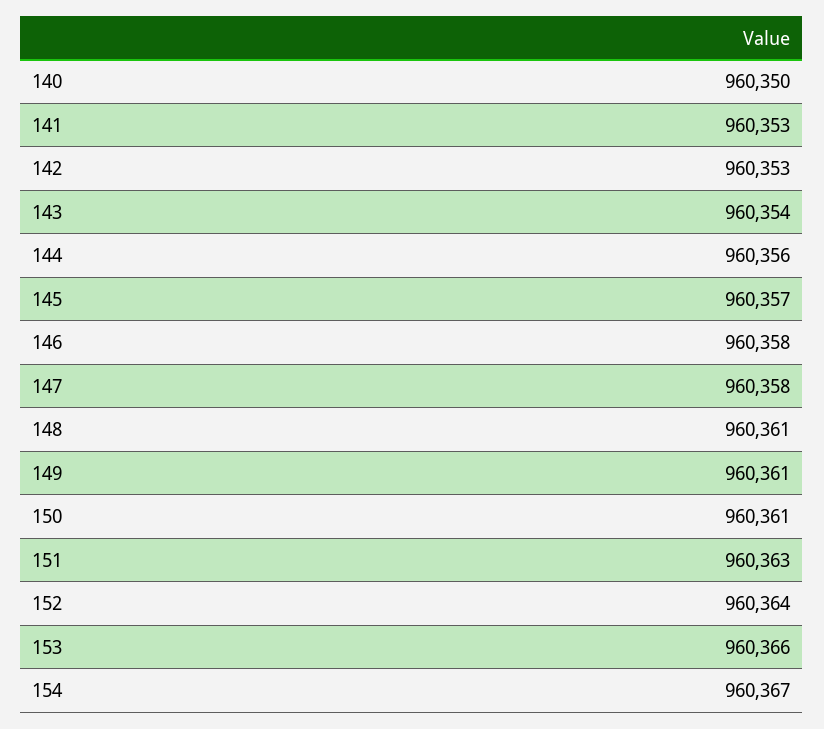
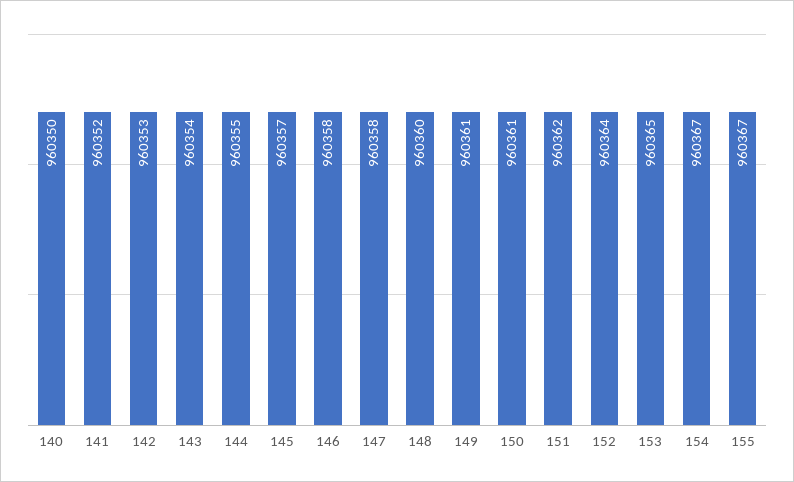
141: 960353 -> 960352
144: 960356 -> 960355
148: 960361 -> 960360
151: 960363 -> 960362
153: 960366 -> 960365
155: none -> 960367

